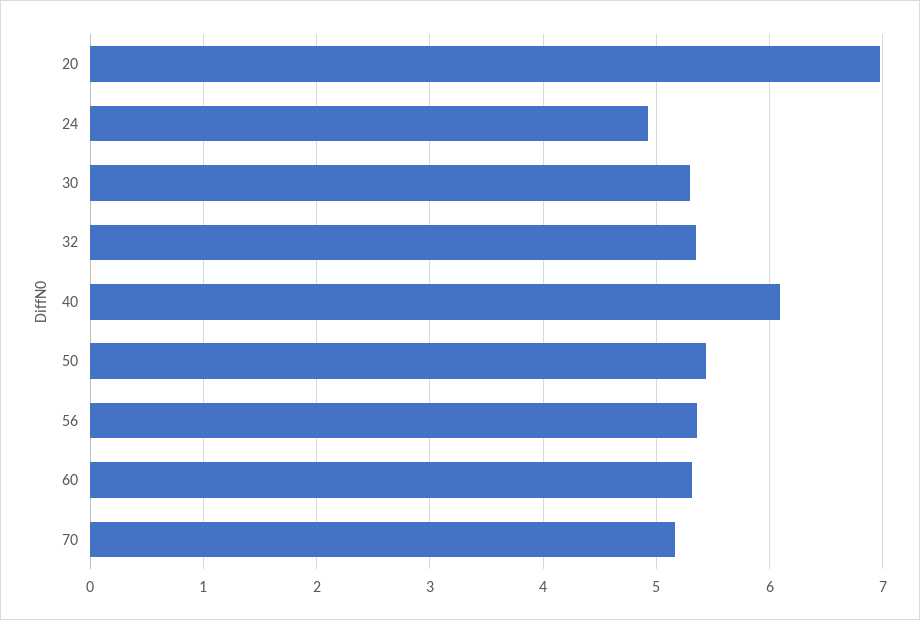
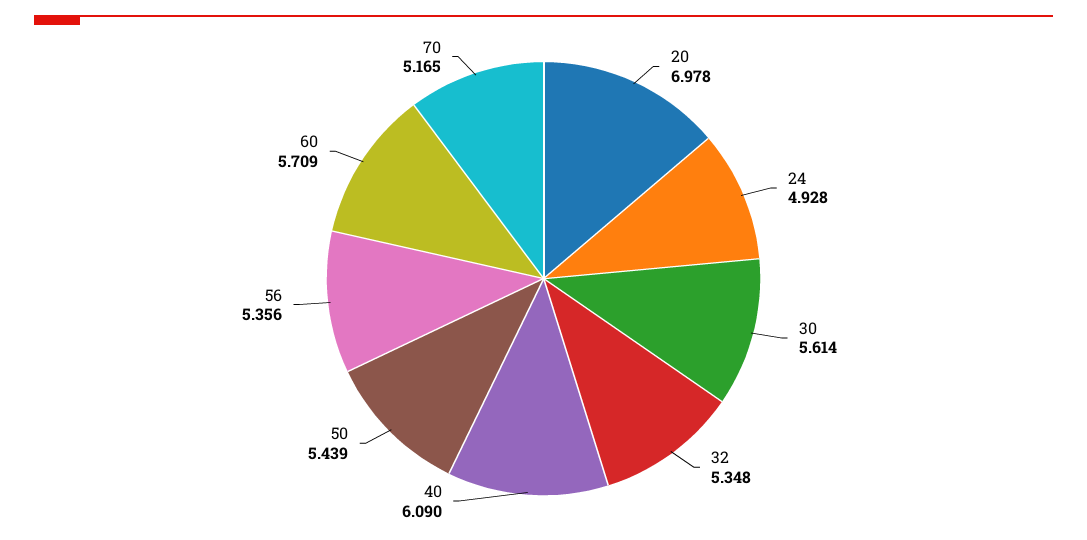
30: 5.3 -> 5.614
60: 5.3 -> 5.709

